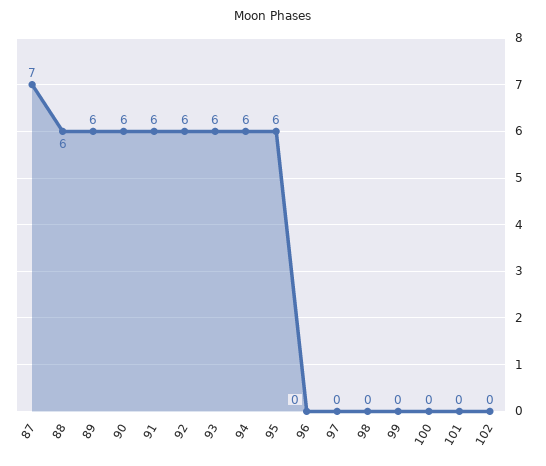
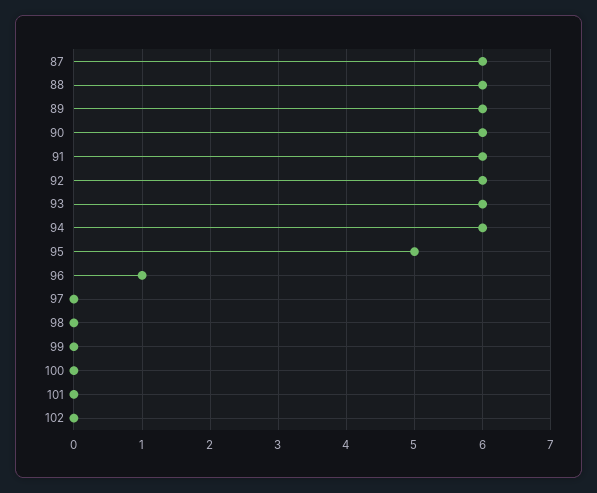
87: 7 -> 6
95: 6 -> 5
96: 0 -> 1

